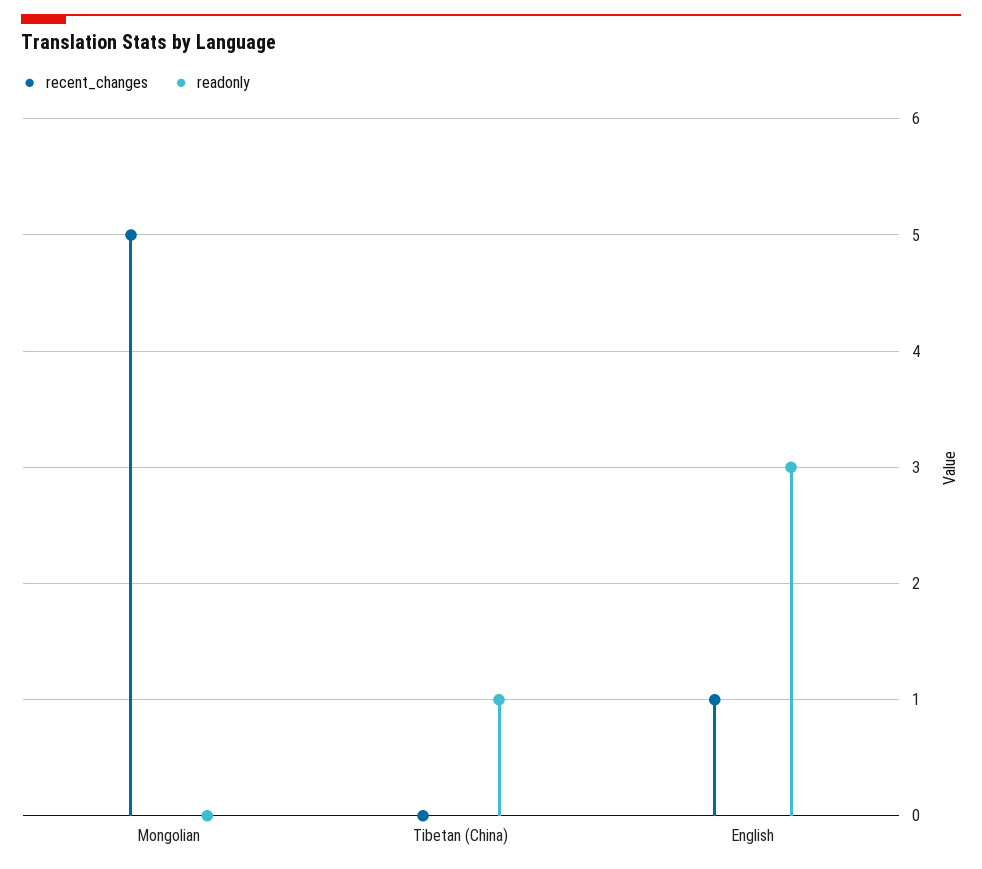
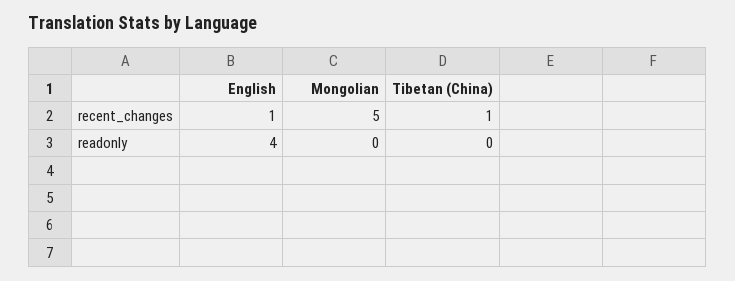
recent_changes, Tibetan (China): 0 -> 1
readonly, Tibetan (China): 1 -> 0
readonly, English: 3 -> 4

